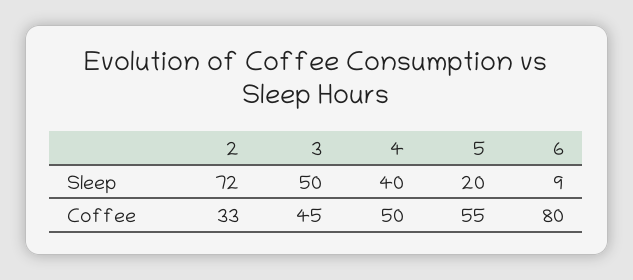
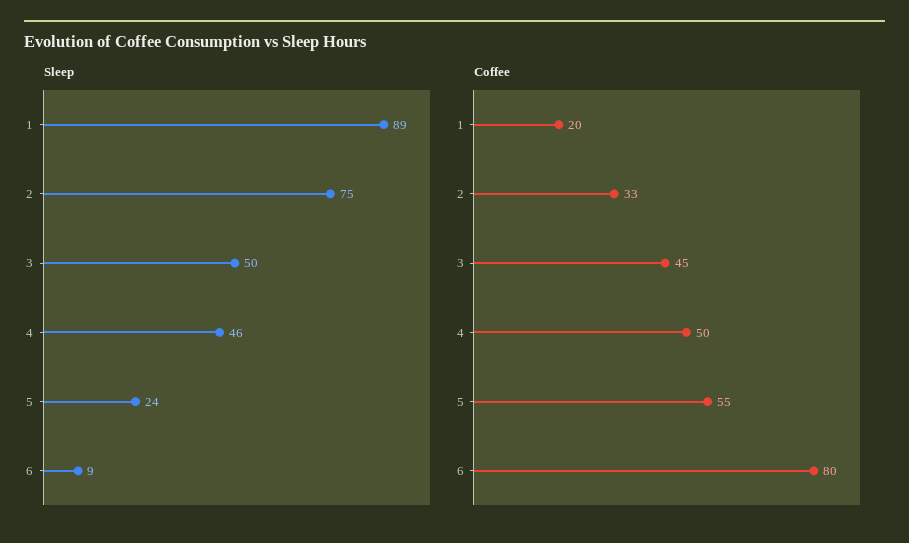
Sleep, 2: 72 -> 75
Sleep, 4: 40 -> 46
Sleep, 5: 20 -> 24
Sleep, 1: none -> 89
Coffee, 1: none -> 20

